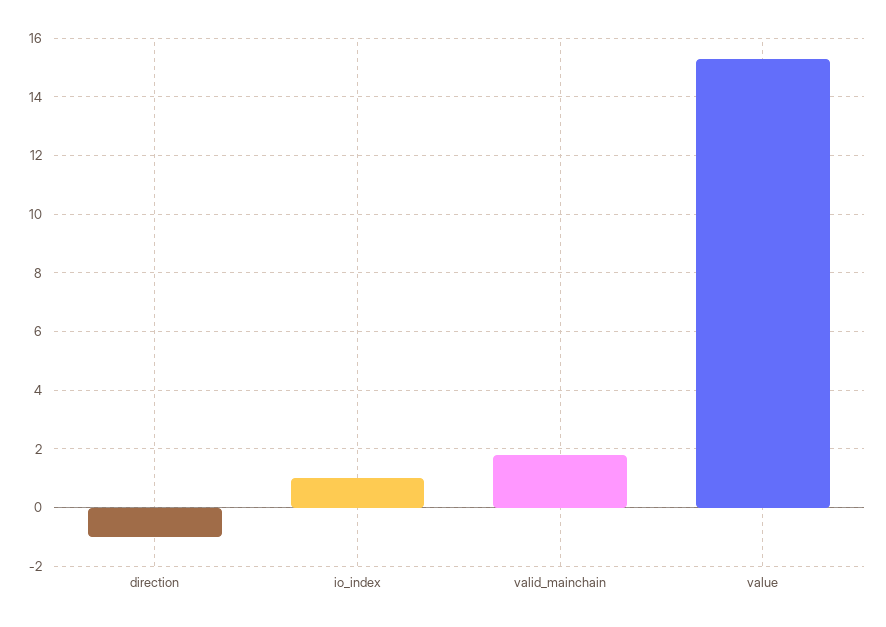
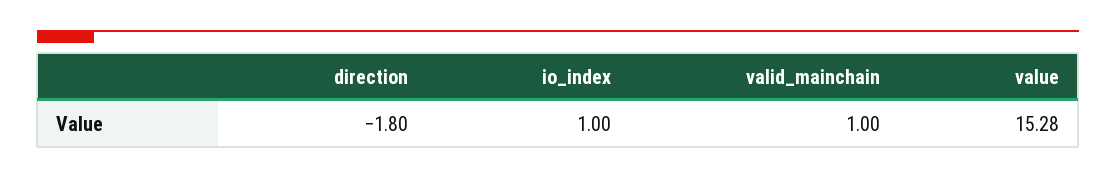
direction: -1 -> -1.8
valid_mainchain: 1.75 -> 1

